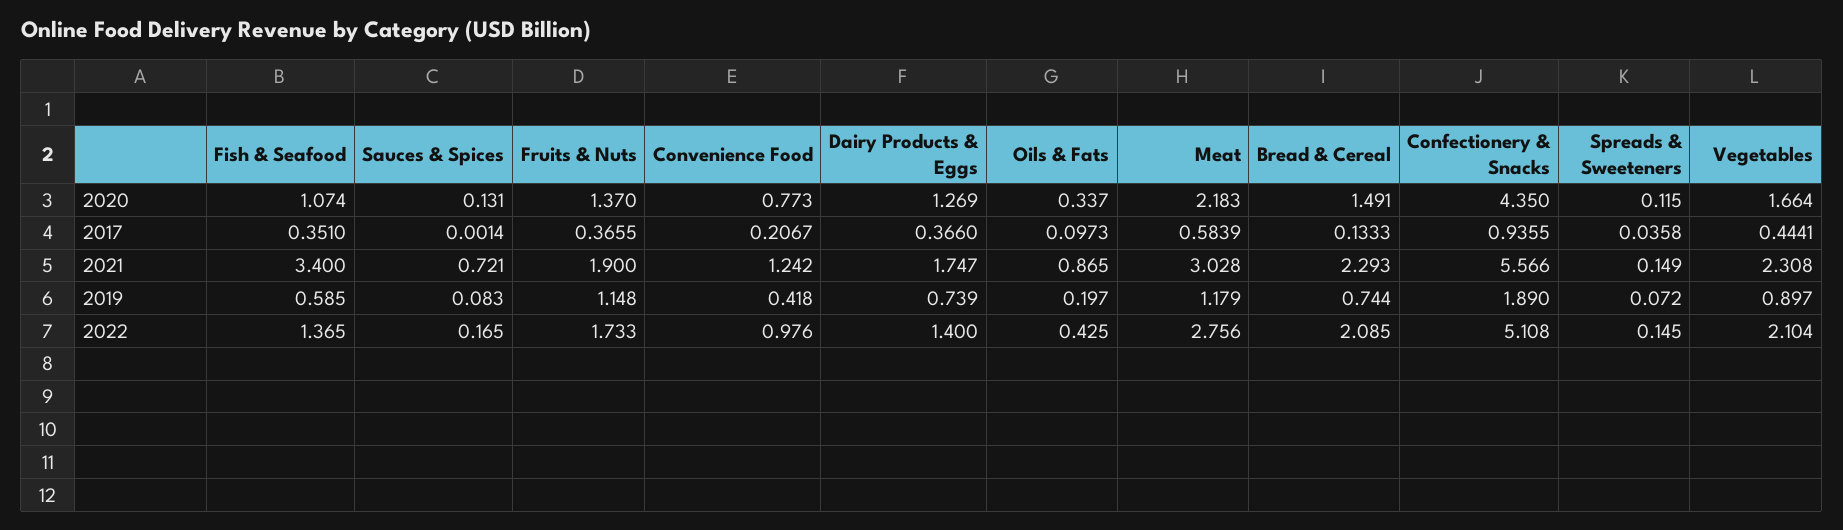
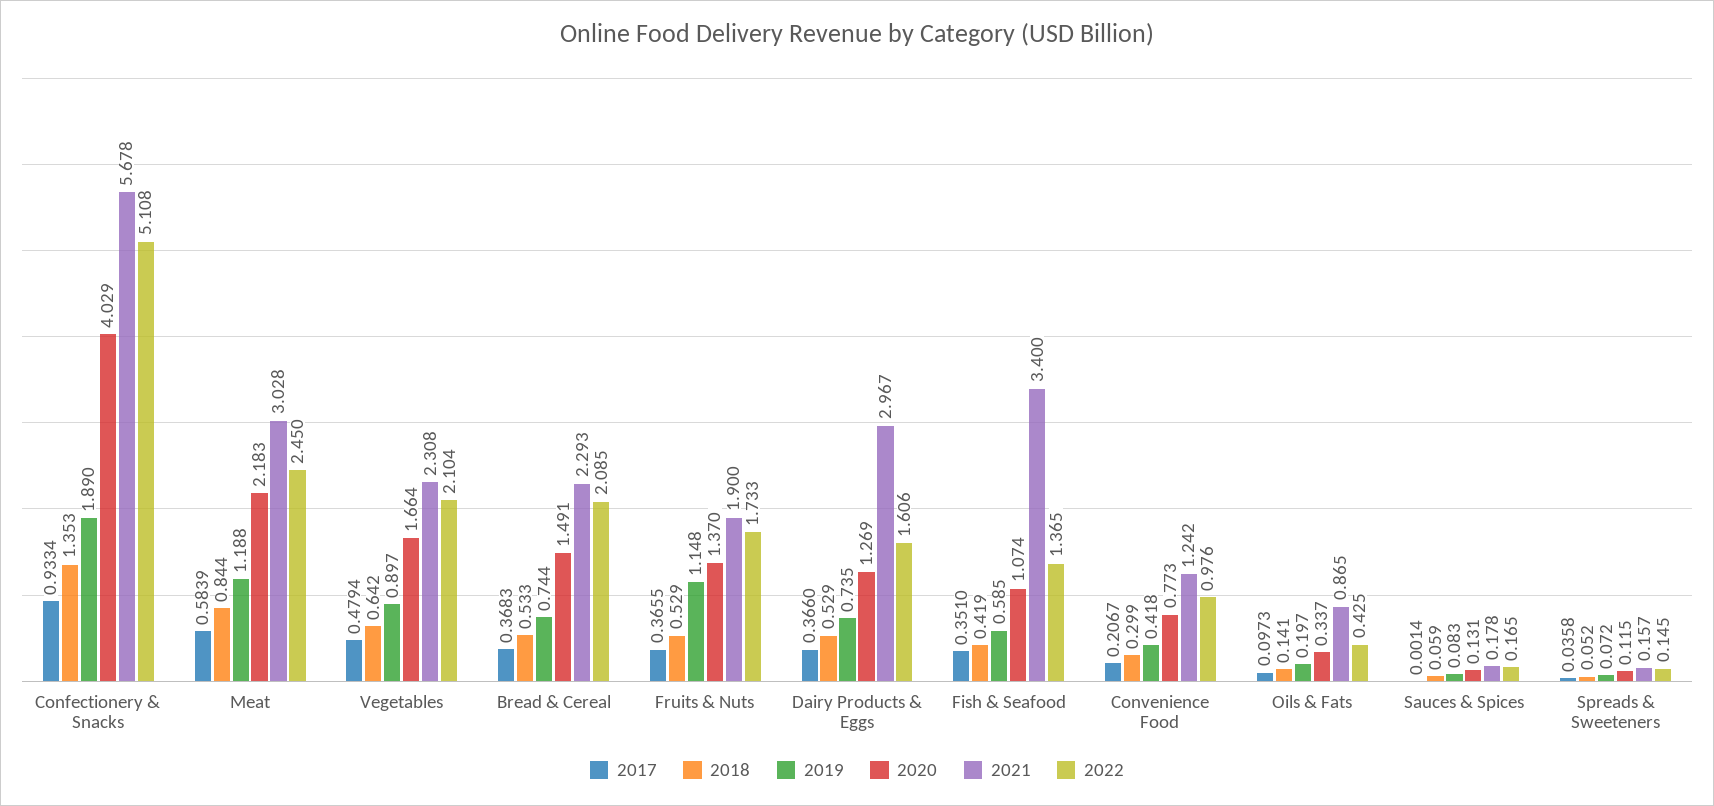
2020, Confectionery & Snacks: 4.35 -> 4.029
2017, Bread & Cereal: 0.1333 -> 0.3683
2017, Confectionery & Snacks: 0.9355 -> 0.9334
2017, Vegetables: 0.4441 -> 0.4794
2021, Sauces & Spices: 0.721 -> 0.178
2021, Dairy Products & Eggs: 1.747 -> 2.967
2021, Confectionery & Snacks: 5.566 -> 5.678
2021, Spreads & Sweeteners: 0.149 -> 0.157
2019, Dairy Products & Eggs: 0.739 -> 0.735
2019, Meat: 1.179 -> 1.188
2022, Dairy Products & Eggs: 1.4 -> 1.606
2022, Meat: 2.756 -> 2.45
2018, Confectionery & Snacks: none -> 1.353
2018, Meat: none -> 0.844
2018, Vegetables: none -> 0.642
2018, Bread & Cereal: none -> 0.533
2018, Fruits & Nuts: none -> 0.529
2018, Dairy Products & Eggs: none -> 0.529
2018, Fish & Seafood: none -> 0.419
2018, Convenience Food: none -> 0.299
2018, Oils & Fats: none -> 0.141
2018, Sauces & Spices: none -> 0.059
2018, Spreads & Sweeteners: none -> 0.052

